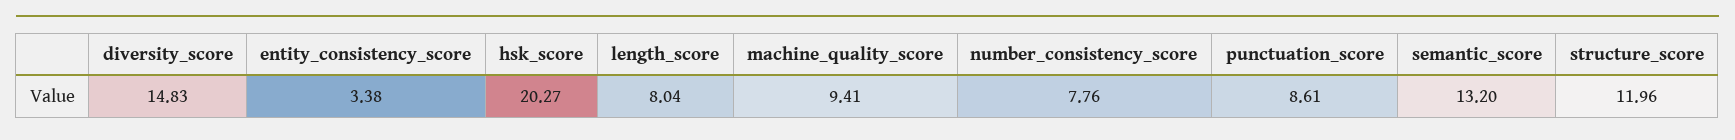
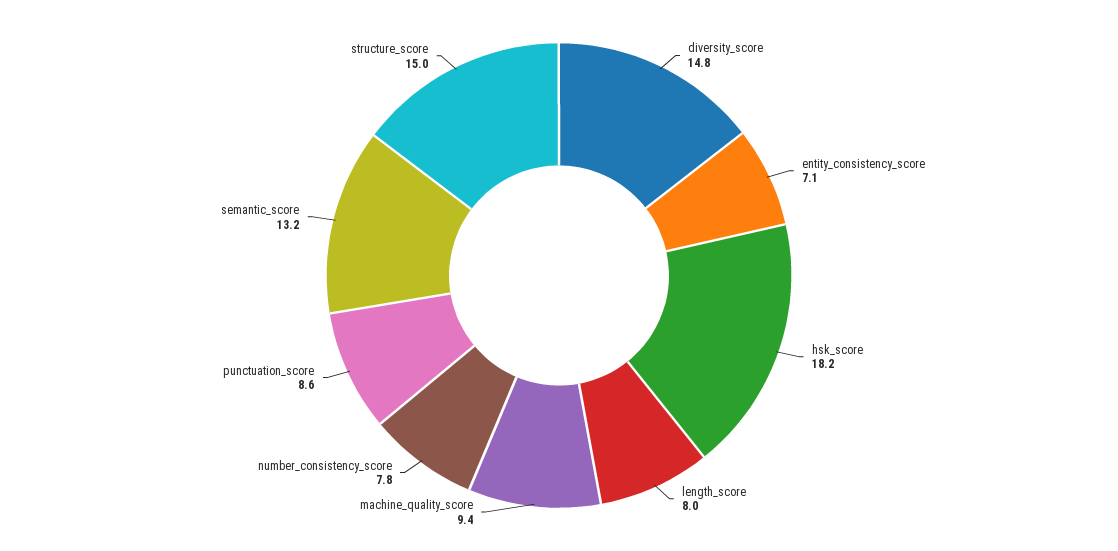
entity_consistency_score: 3.38 -> 7.1
hsk_score: 20.27 -> 18.2
structure_score: 11.96 -> 15

